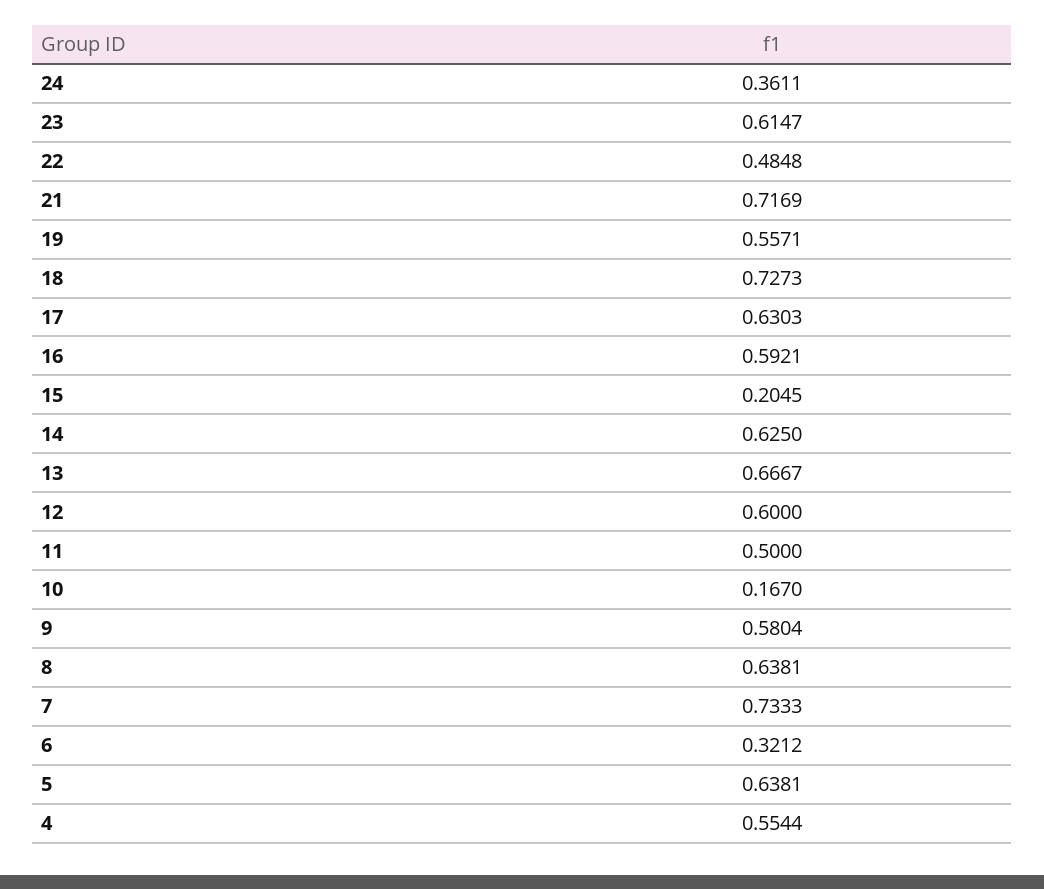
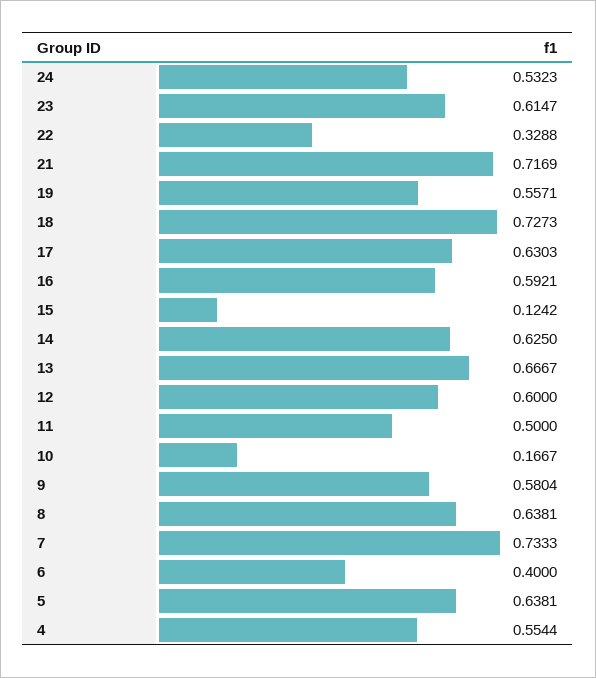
24: 0.3611 -> 0.5323
22: 0.4848 -> 0.3288
15: 0.2045 -> 0.1242
10: 0.167 -> 0.1667
6: 0.3212 -> 0.4

